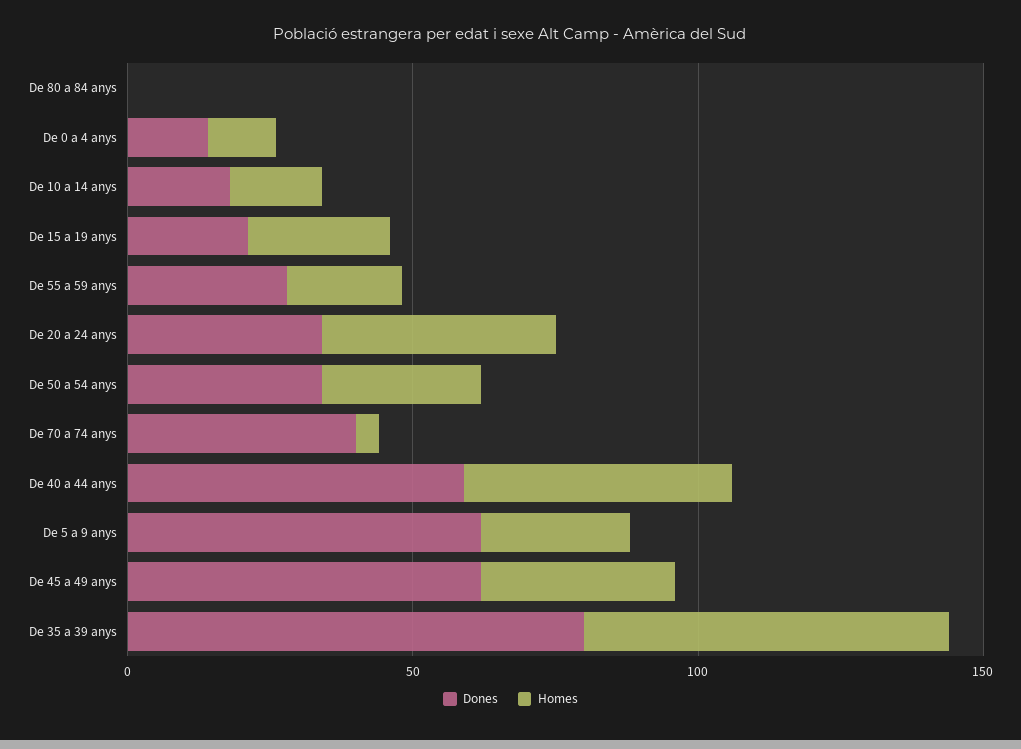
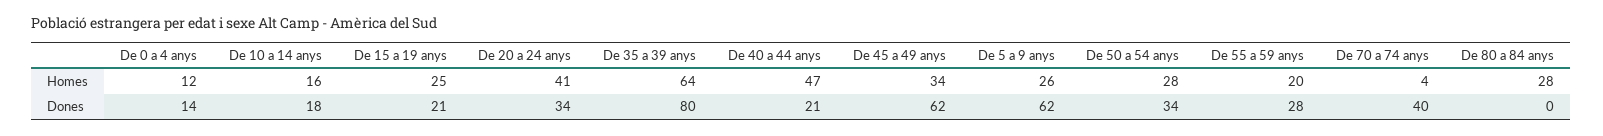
Homes, De 80 a 84 anys: 0 -> 28
Dones, De 40 a 44 anys: 60 -> 21

